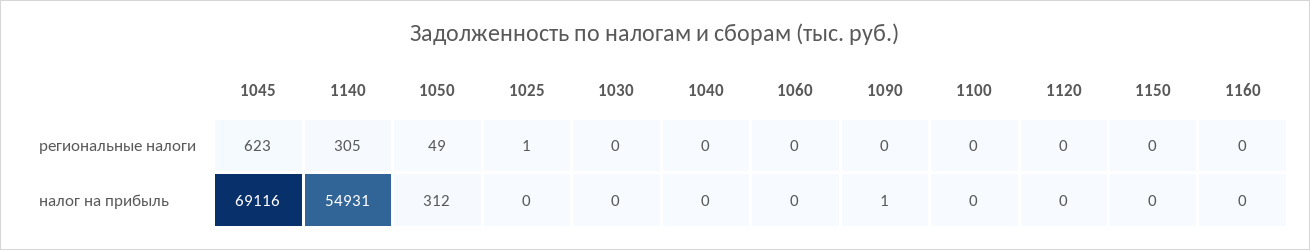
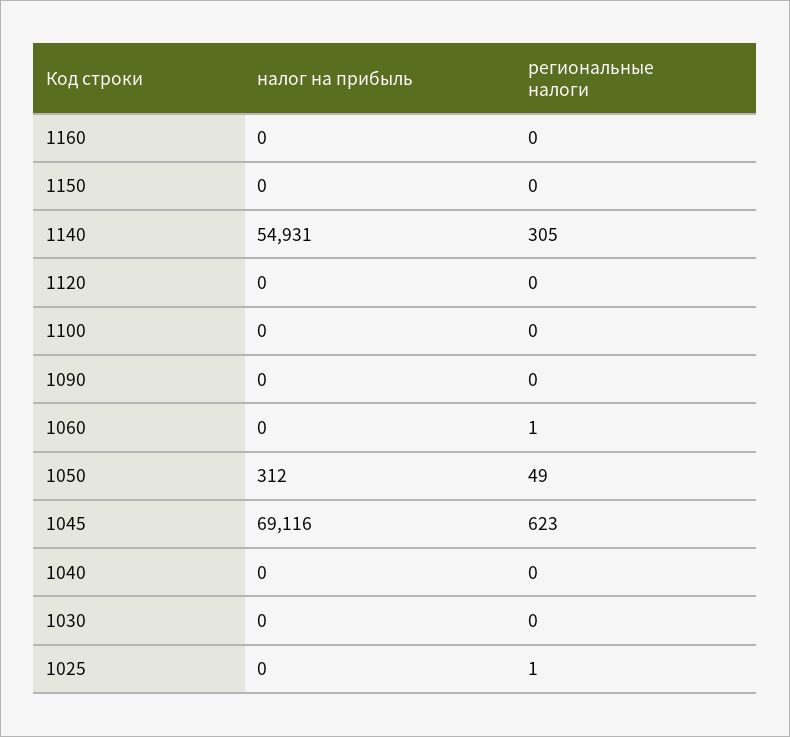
1060, региональные налоги: 0 -> 1
1090, налог на прибыль: 1 -> 0

